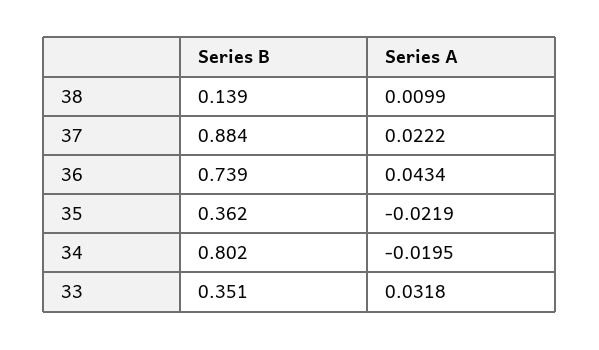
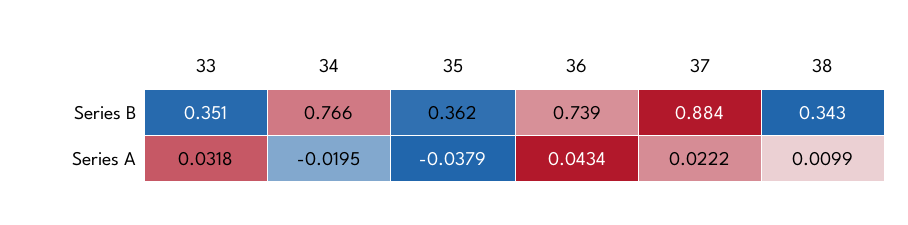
Series B, 38: 0.139 -> 0.343
Series A, 35: -0.0219 -> -0.0379
Series B, 34: 0.802 -> 0.766

